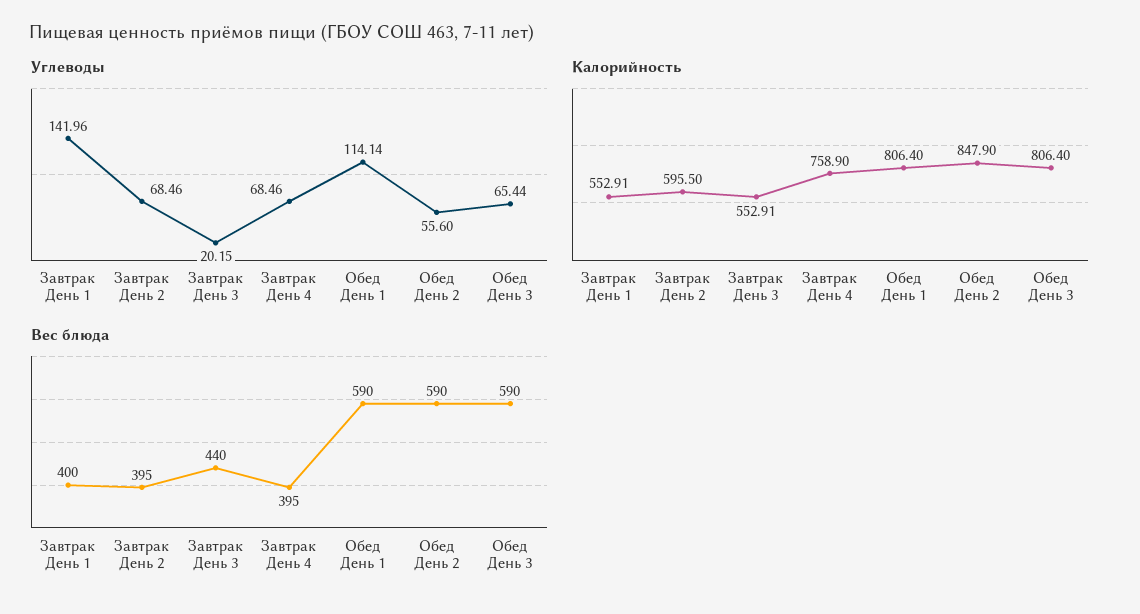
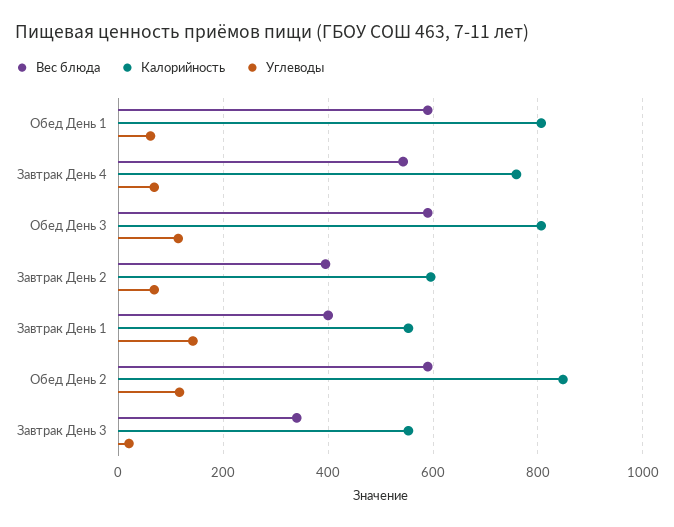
Углеводы, Обед День 1: 114.14 -> 60
Углеводы, Обед День 2: 55.6 -> 120
Углеводы, Обед День 3: 65.44 -> 120
Вес блюда, Завтрак День 3: 440 -> 340
Вес блюда, Завтрак День 4: 395 -> 540

